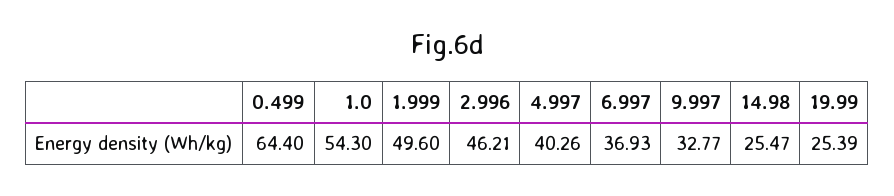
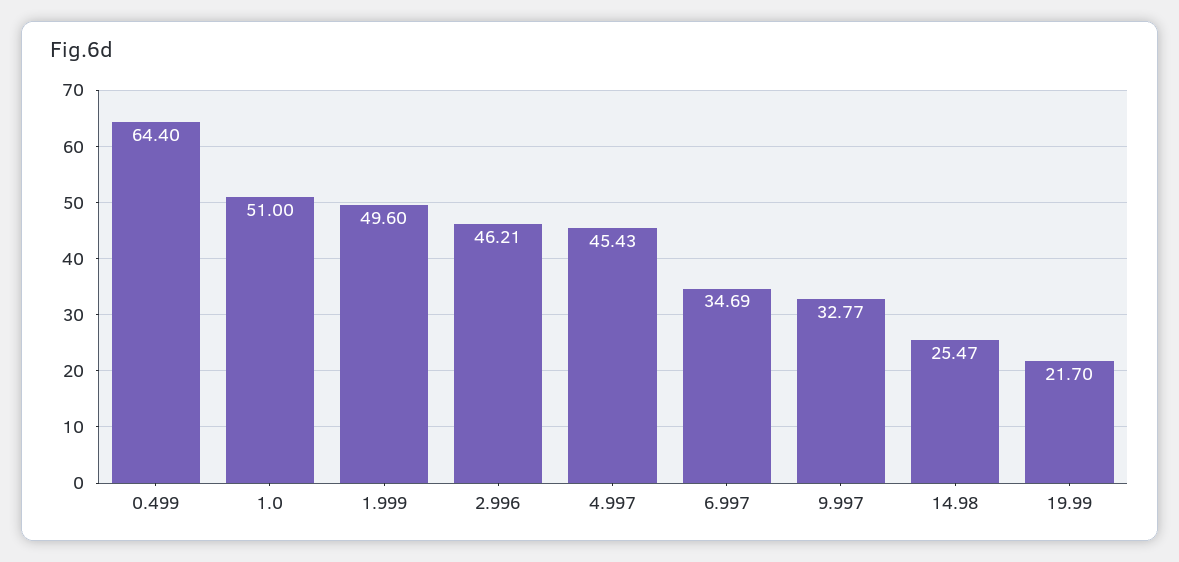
1.0: 54.3 -> 51
4.997: 40.26 -> 45.43
6.997: 36.93 -> 34.69
19.99: 25.39 -> 21.7

